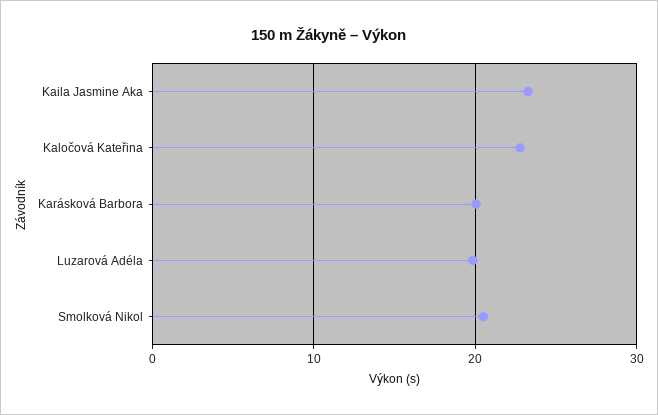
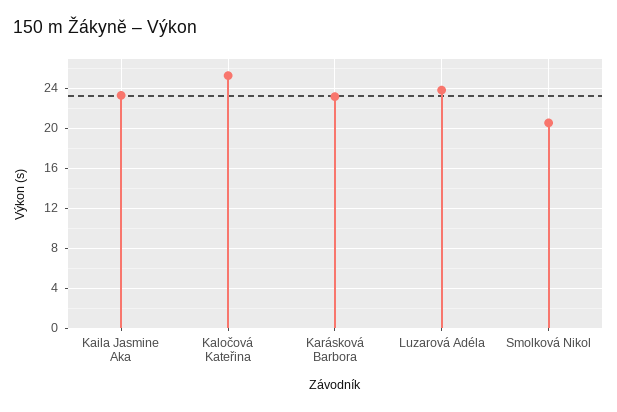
Kaločová Kateřina: 23 -> 25
Karásková Barbora: 20 -> 23
Luzarová Adéla: 20 -> 24

